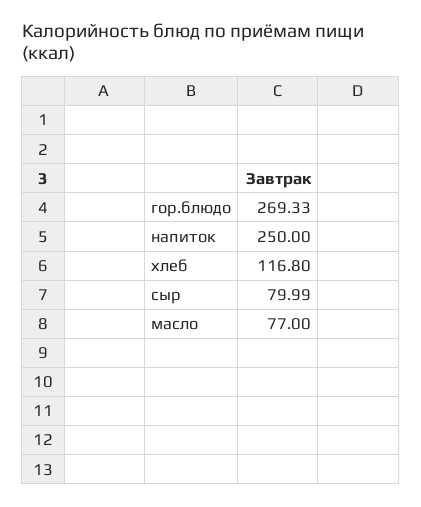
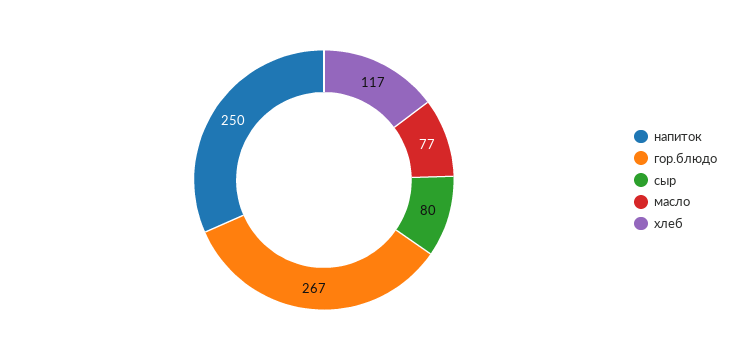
гор.блюдо: 269.33 -> 267
хлеб: 116.8 -> 117
сыр: 79.99 -> 80

